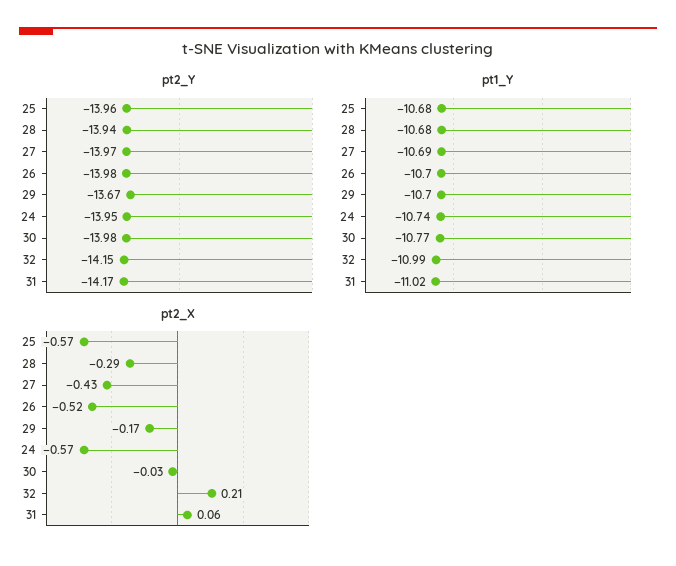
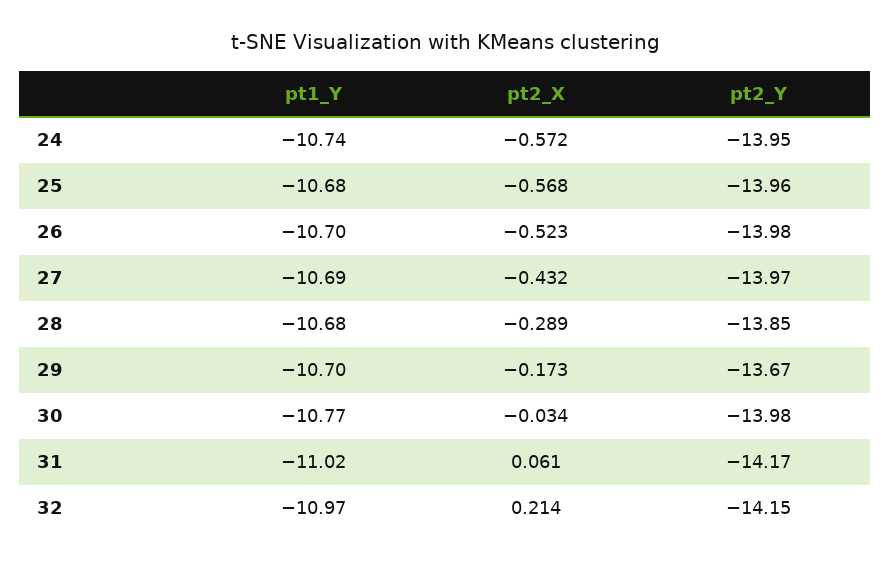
pt2_Y, 28: -13.94 -> -13.85
pt1_Y, 32: -10.99 -> -10.97

